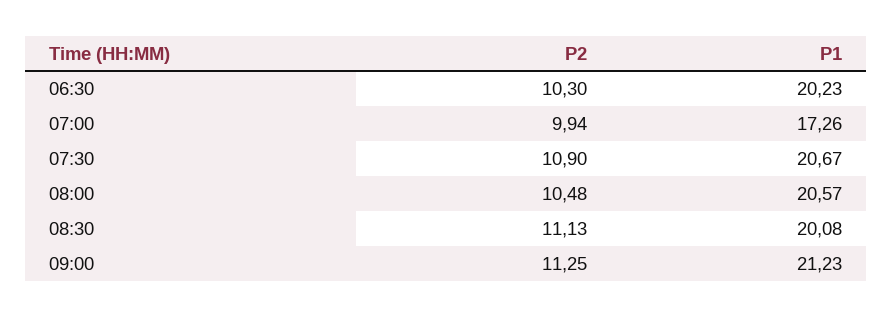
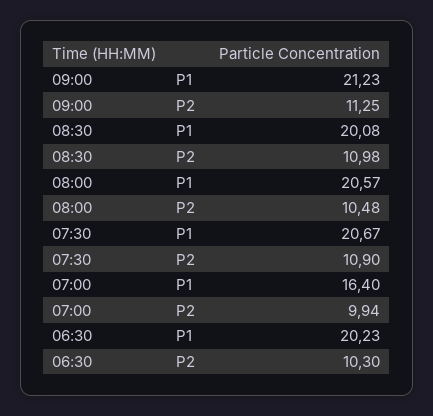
P1, 07:00: 17.26 -> 16.4
P2, 08:30: 11.13 -> 10.98

